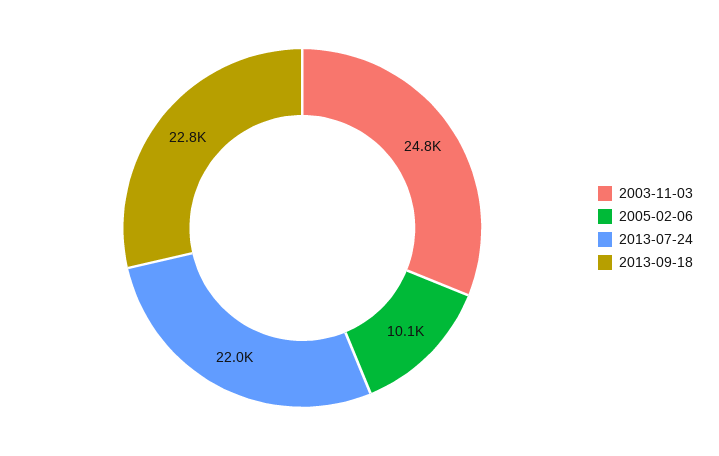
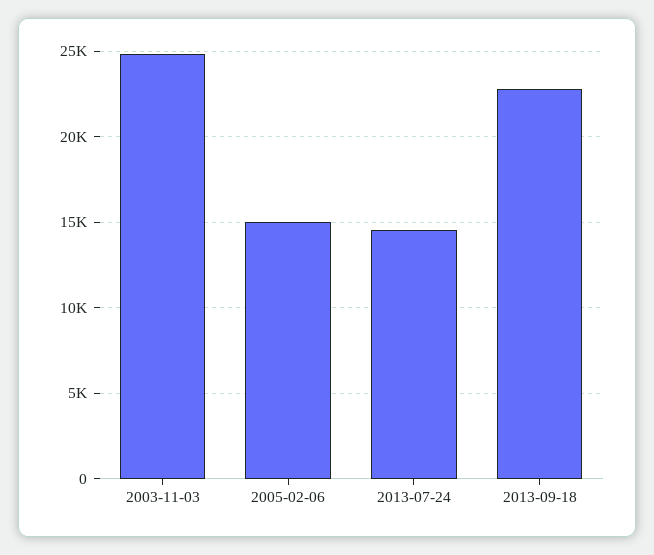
2005-02-06: 10100 -> 15000
2013-07-24: 22000 -> 14500

